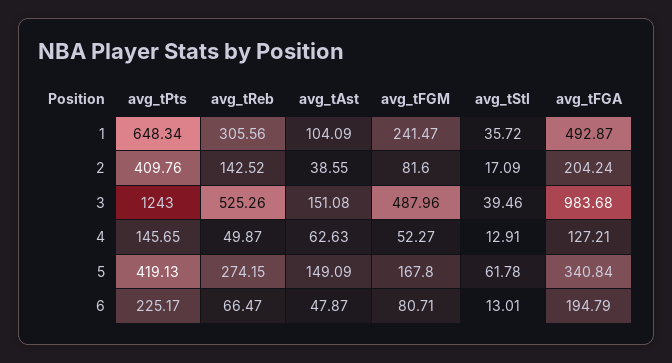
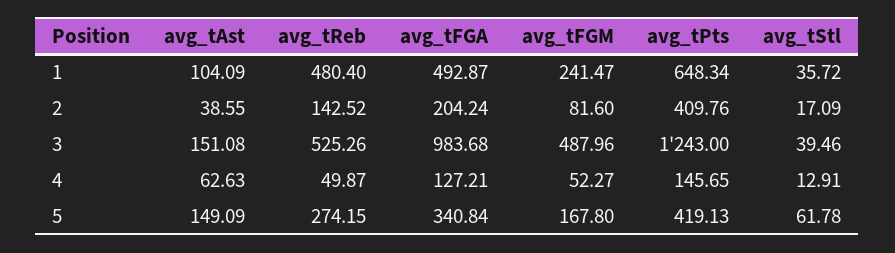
avg_tReb, 1: 305.56 -> 480.4
avg_tPts, 6: 225.17 -> none
avg_tReb, 6: 66.47 -> none
avg_tAst, 6: 47.87 -> none
avg_tFGM, 6: 80.71 -> none
avg_tStl, 6: 13.01 -> none
avg_tFGA, 6: 194.79 -> none

